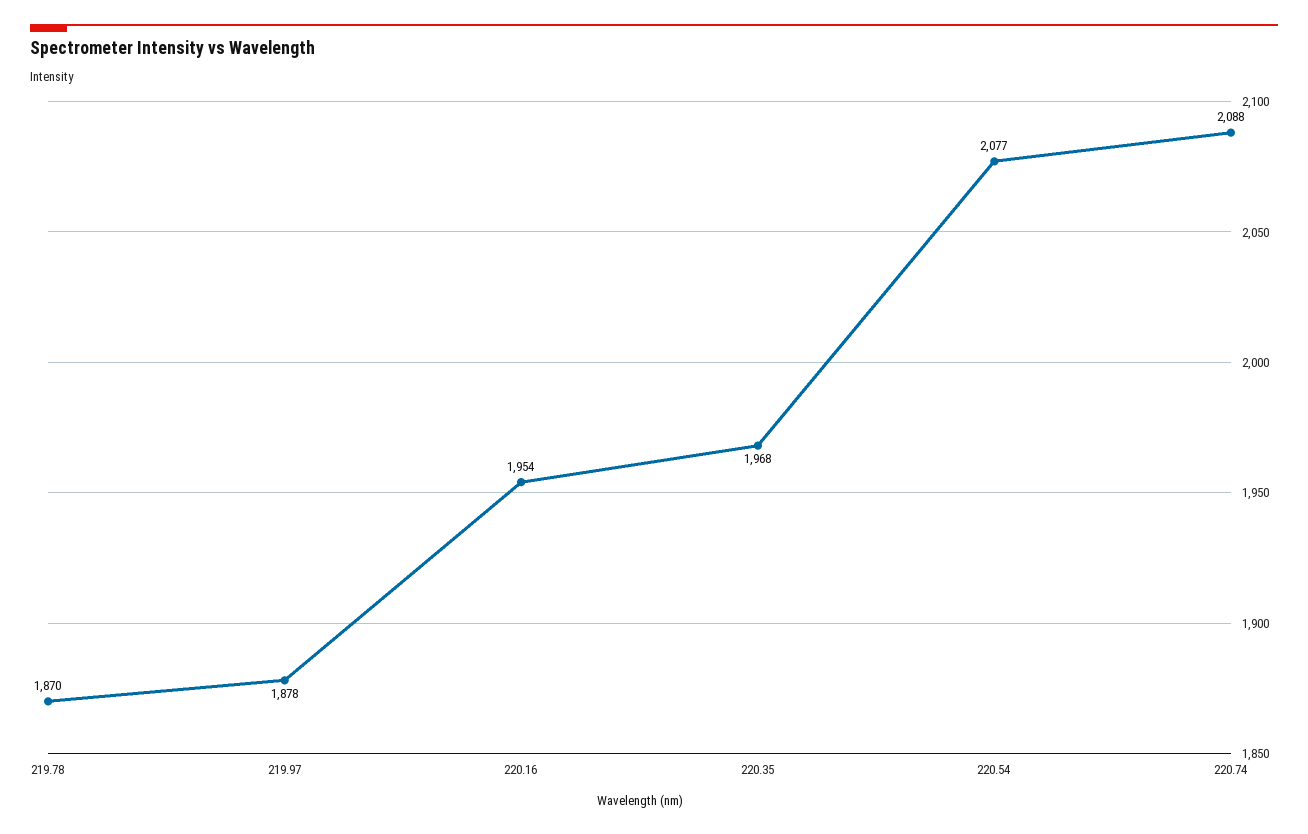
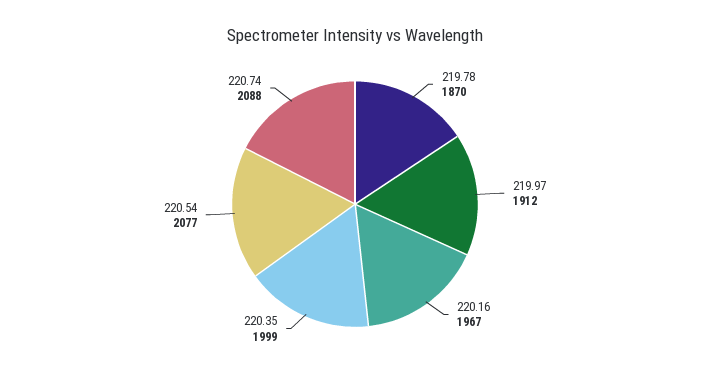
219.97: 1878 -> 1912
220.16: 1954 -> 1967
220.35: 1968 -> 1999

